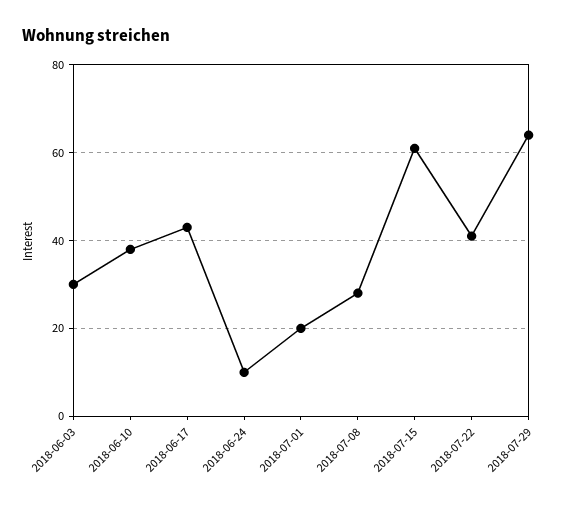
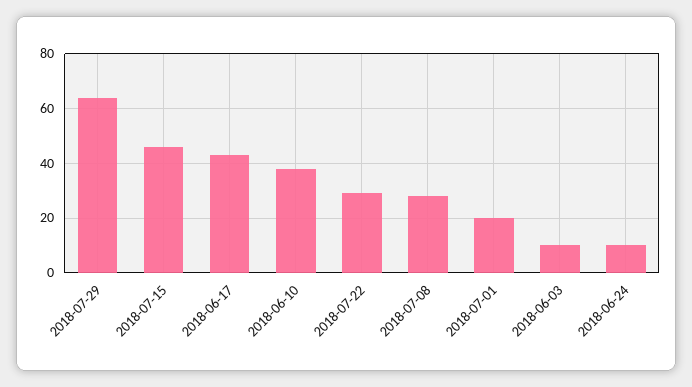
2018-06-03: 30 -> 10
2018-07-15: 60 -> 45
2018-07-22: 40 -> 30

